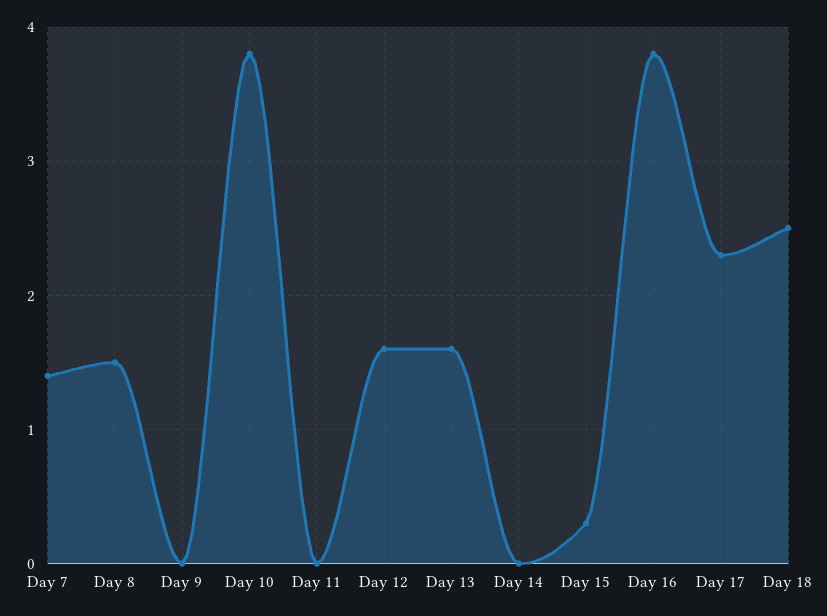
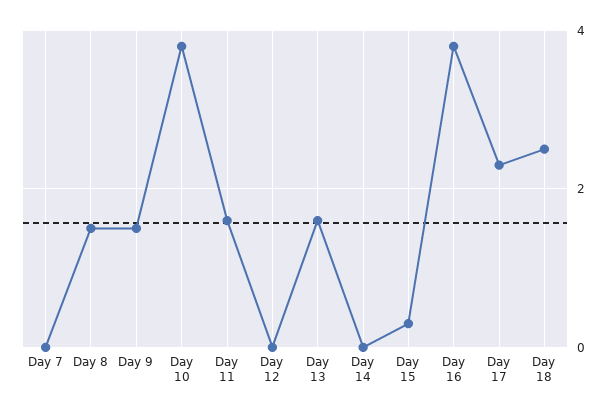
Day 7: 1.4 -> 0
Day 9: 0 -> 1.5
Day 11: 0 -> 1.5
Day 12: 1.6 -> 0

